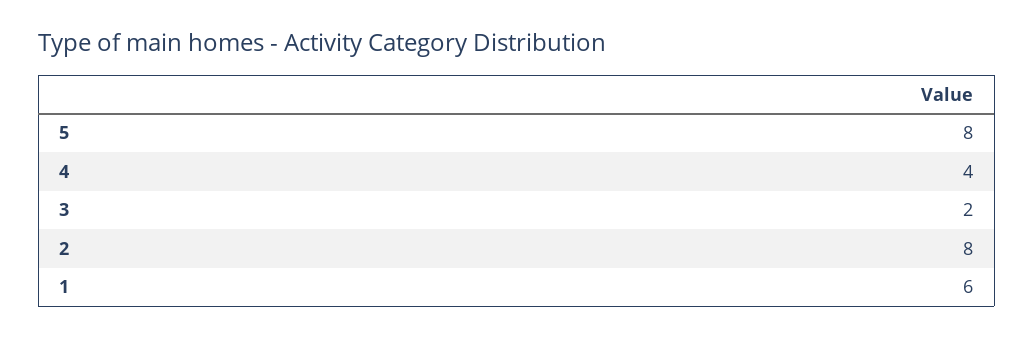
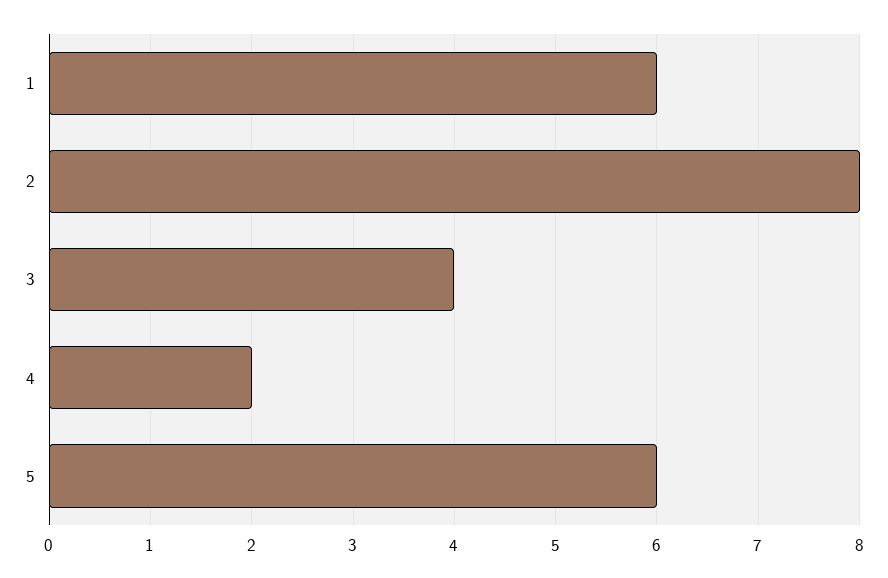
5: 8 -> 6
4: 4 -> 2
3: 2 -> 4

